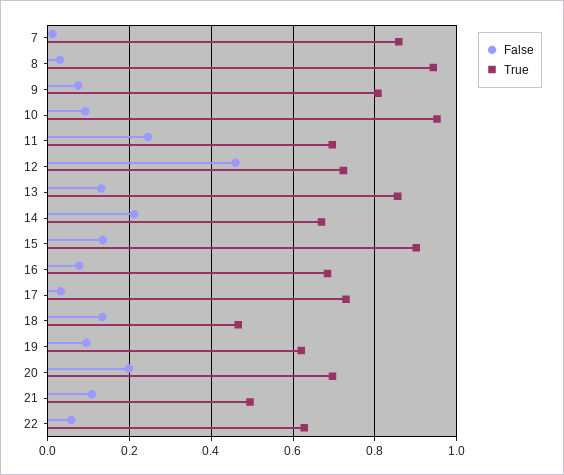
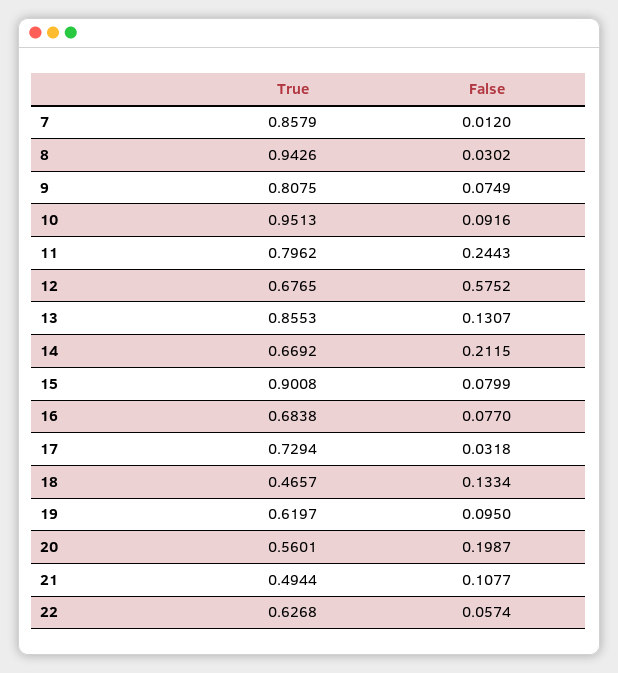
True, 11: 0.7 -> 0.7962
False, 12: 0.46 -> 0.5752
True, 12: 0.72 -> 0.6765
False, 15: 0.14 -> 0.0799
True, 20: 0.7 -> 0.5601

